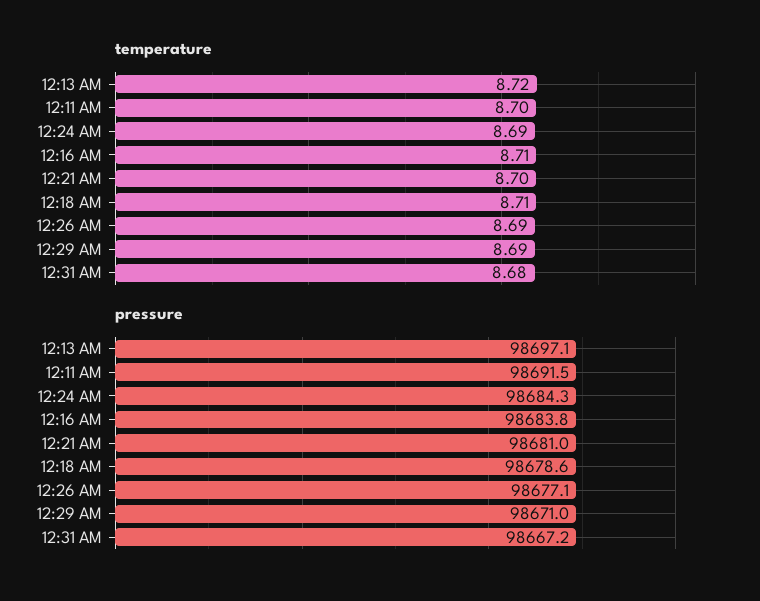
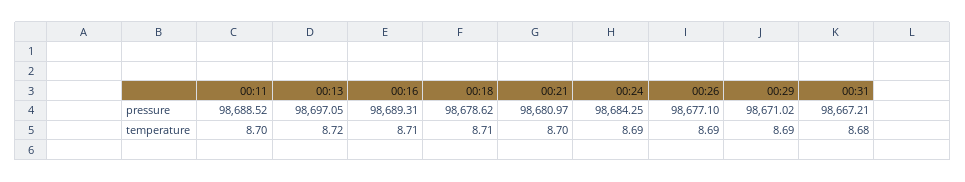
pressure, 12:11 AM: 98691.5 -> 98688.52
pressure, 12:16 AM: 98683.8 -> 98689.31

